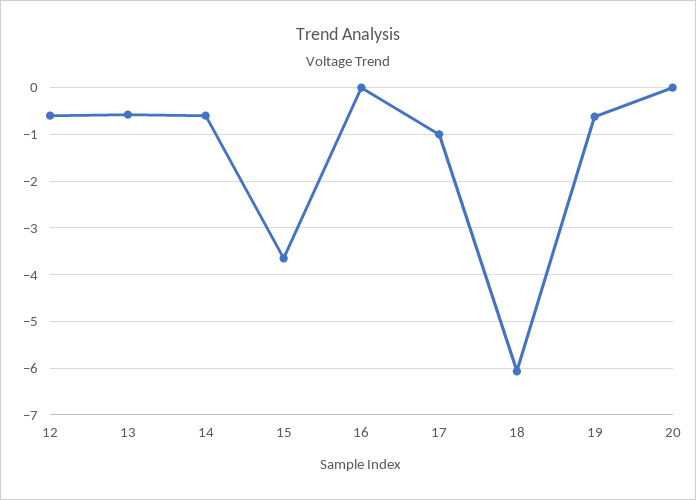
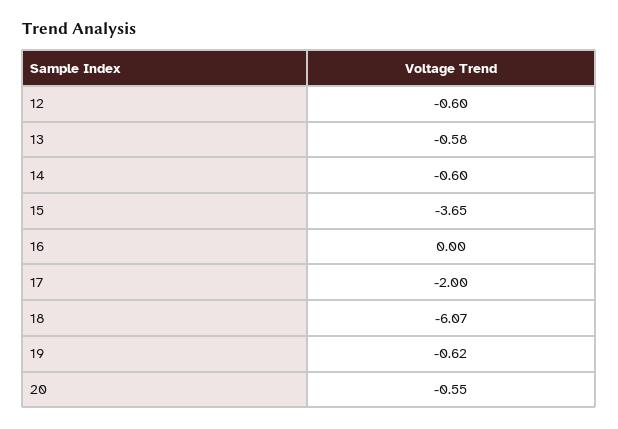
17: -1 -> -2
20: 0 -> -0.55

